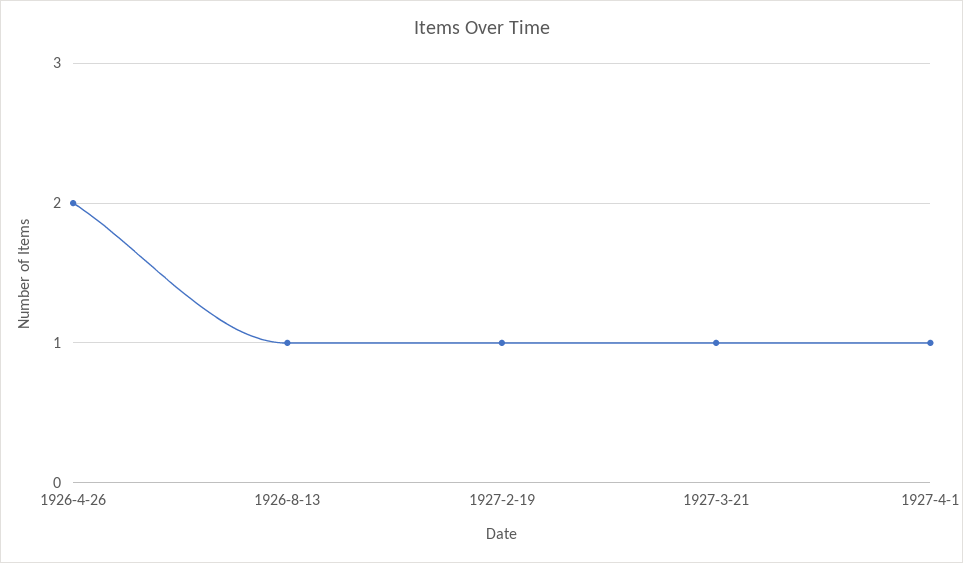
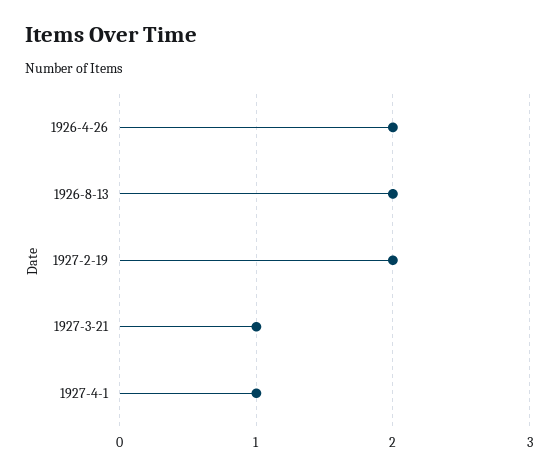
1926-8-13: 1 -> 2
1927-2-19: 1 -> 2

